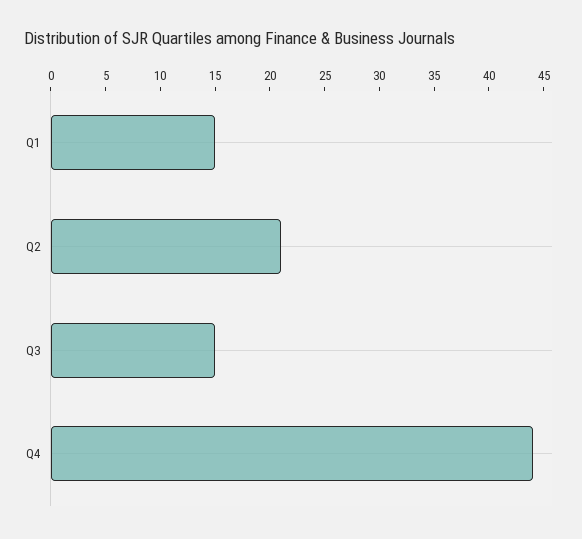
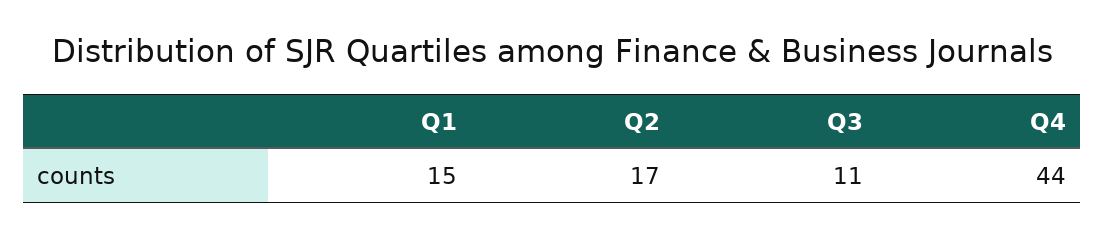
Q2: 21 -> 17
Q3: 15 -> 11

